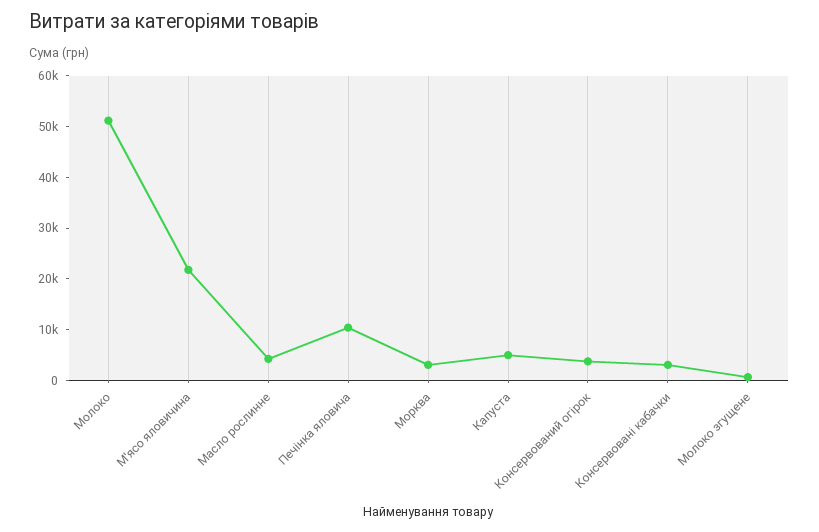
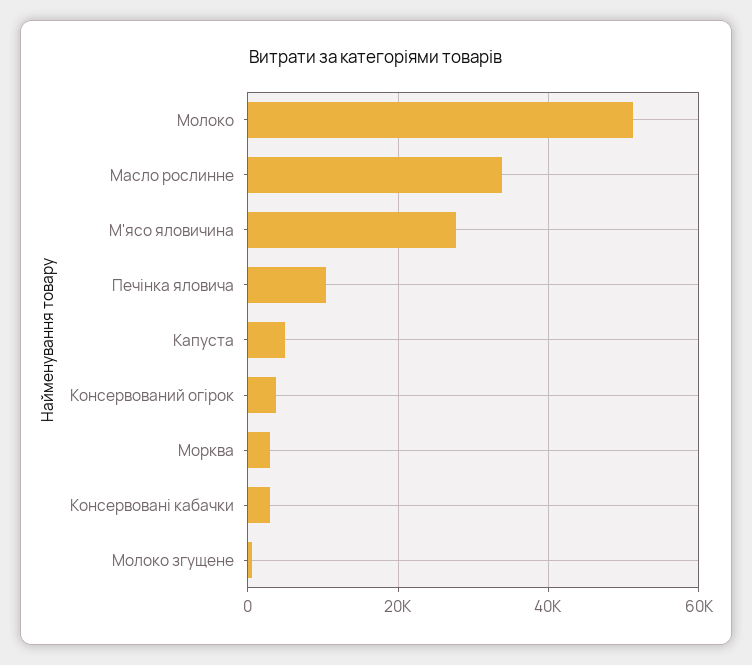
М'ясо яловичина: 22000 -> 28000
Масло рослинне: 4000 -> 34000

